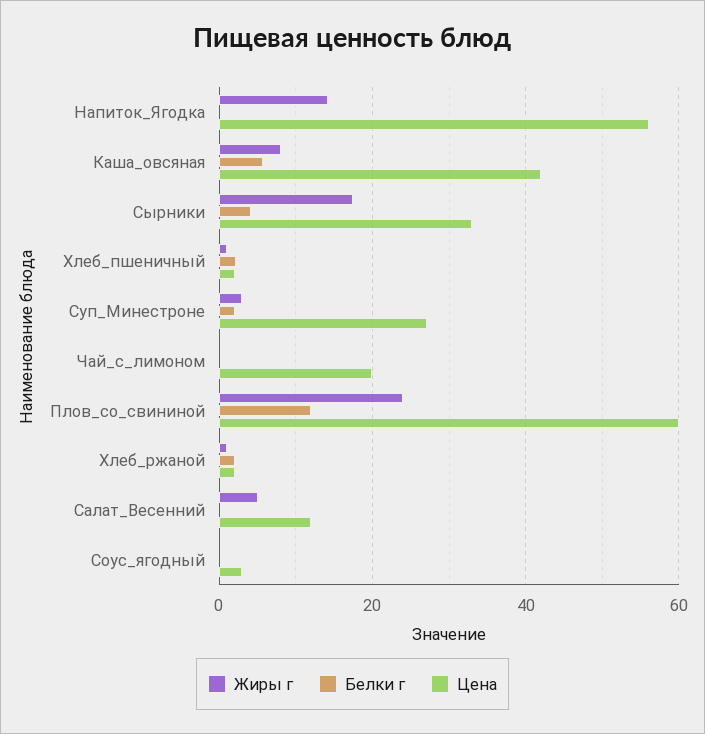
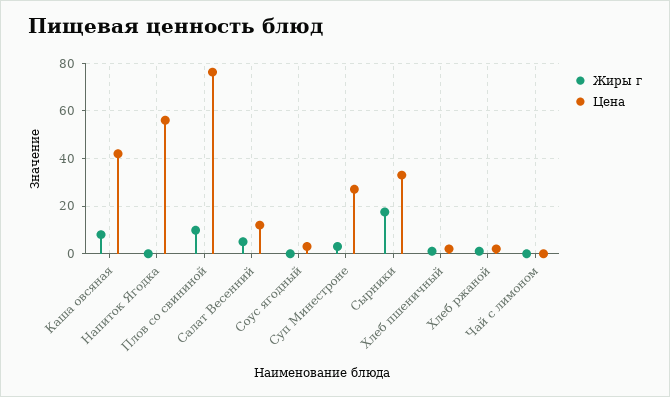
Жиры г, Напиток_Ягодка: 14 -> 0
Белки г, Напиток_Ягодка: 0 -> none
Белки г, Каша_овсяная: 6 -> none
Белки г, Сырники: 4 -> none
Белки г, Хлеб_пшеничный: 2 -> none
Белки г, Суп_Минестроне: 2 -> none
Белки г, Чай_с_лимоном: 0 -> none
Цена, Чай_с_лимоном: 20 -> 0
Жиры г, Плов_со_свининой: 24 -> 10
Белки г, Плов_со_свининой: 12 -> none
Цена, Плов_со_свининой: 60 -> 75
Белки г, Хлеб_ржаной: 2 -> none
Белки г, Салат_Весенний: 0 -> none
Белки г, Соус_ягодный: 0 -> none

